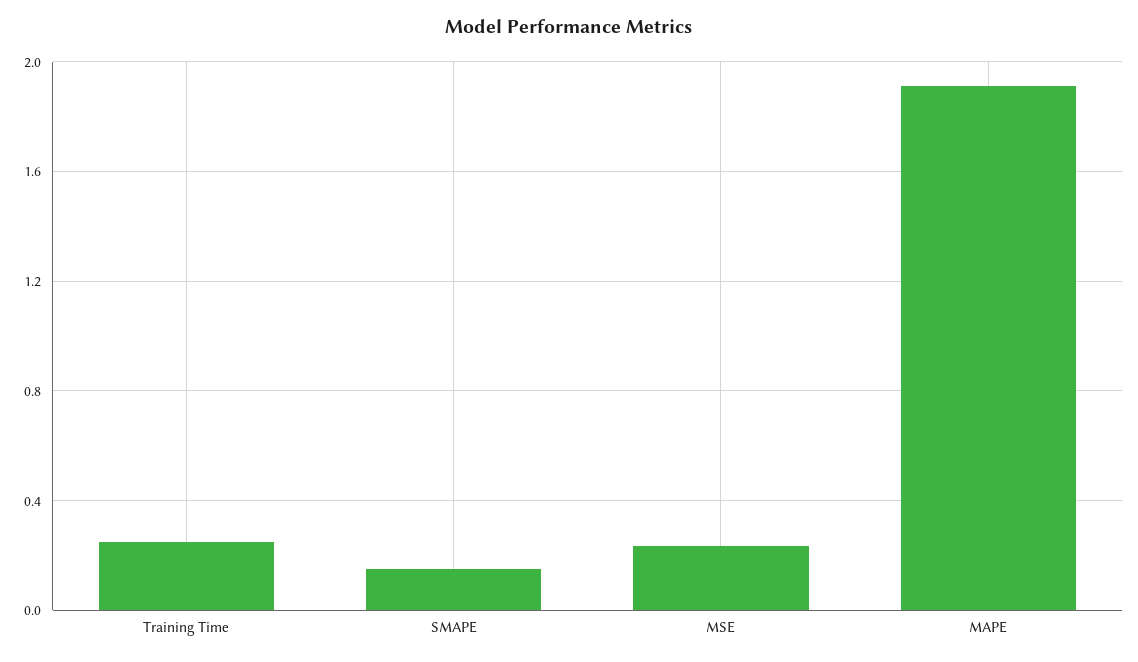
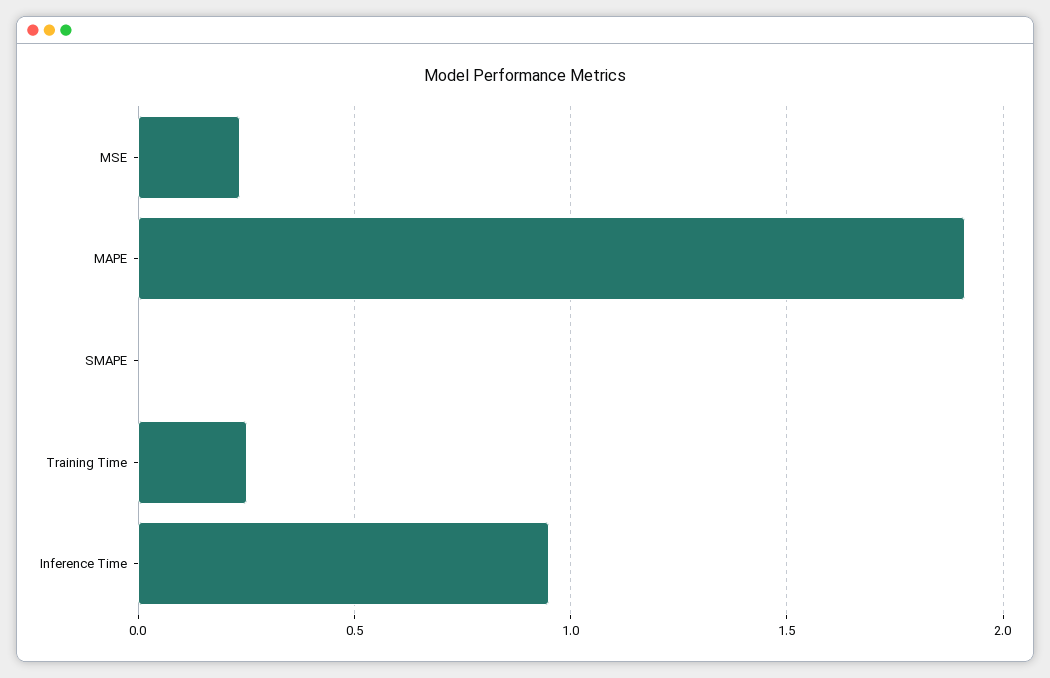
SMAPE: 0.15 -> 0
Inference Time: none -> 0.95

